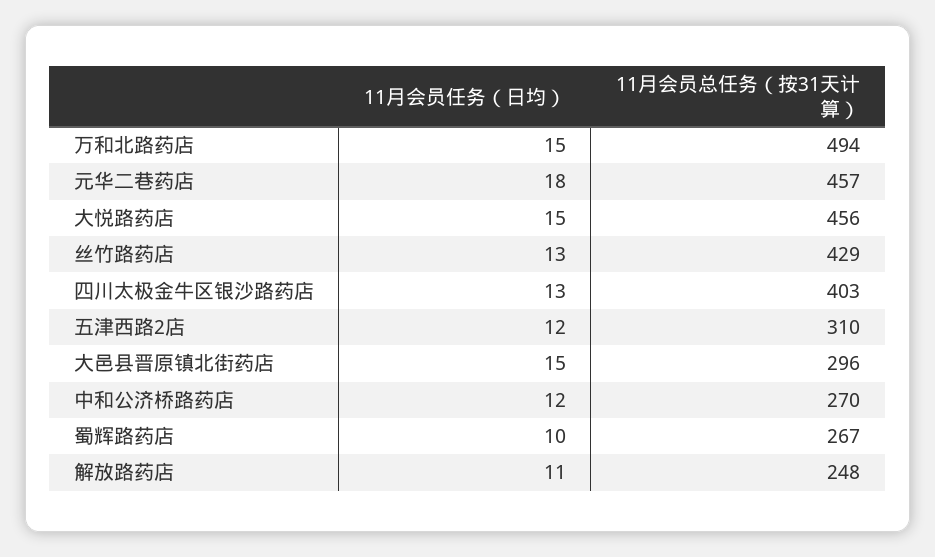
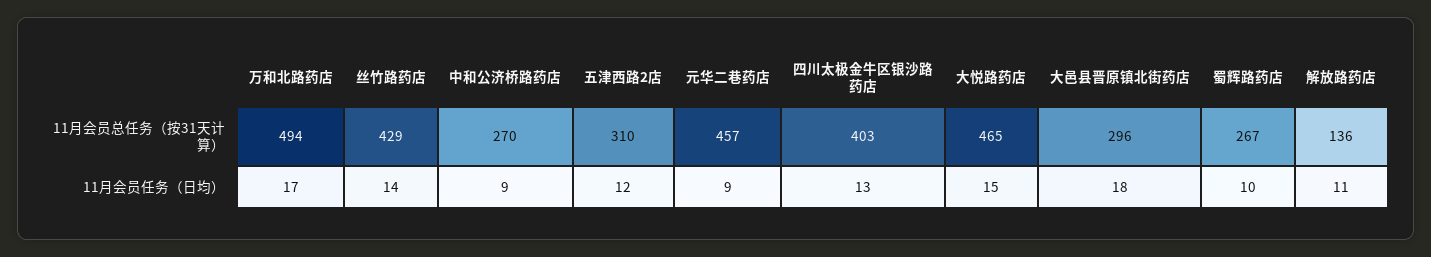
11月会员任务（日均）, 万和北路药店: 15 -> 17
11月会员任务（日均）, 元华二巷药店: 18 -> 9
11月会员总任务（按31天计算）, 大悦路药店: 456 -> 465
11月会员任务（日均）, 丝竹路药店: 13 -> 14
11月会员任务（日均）, 大邑县晋原镇北街药店: 15 -> 18
11月会员任务（日均）, 中和公济桥路药店: 12 -> 9
11月会员总任务（按31天计算）, 解放路药店: 248 -> 136

